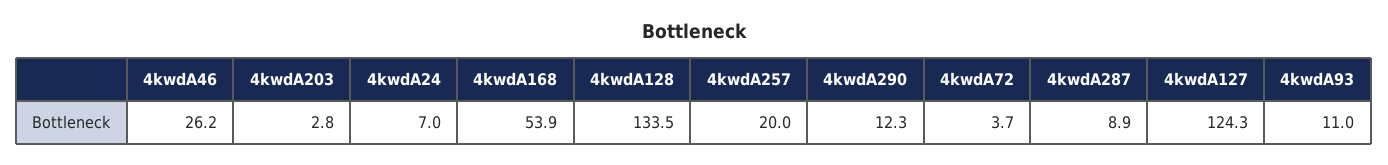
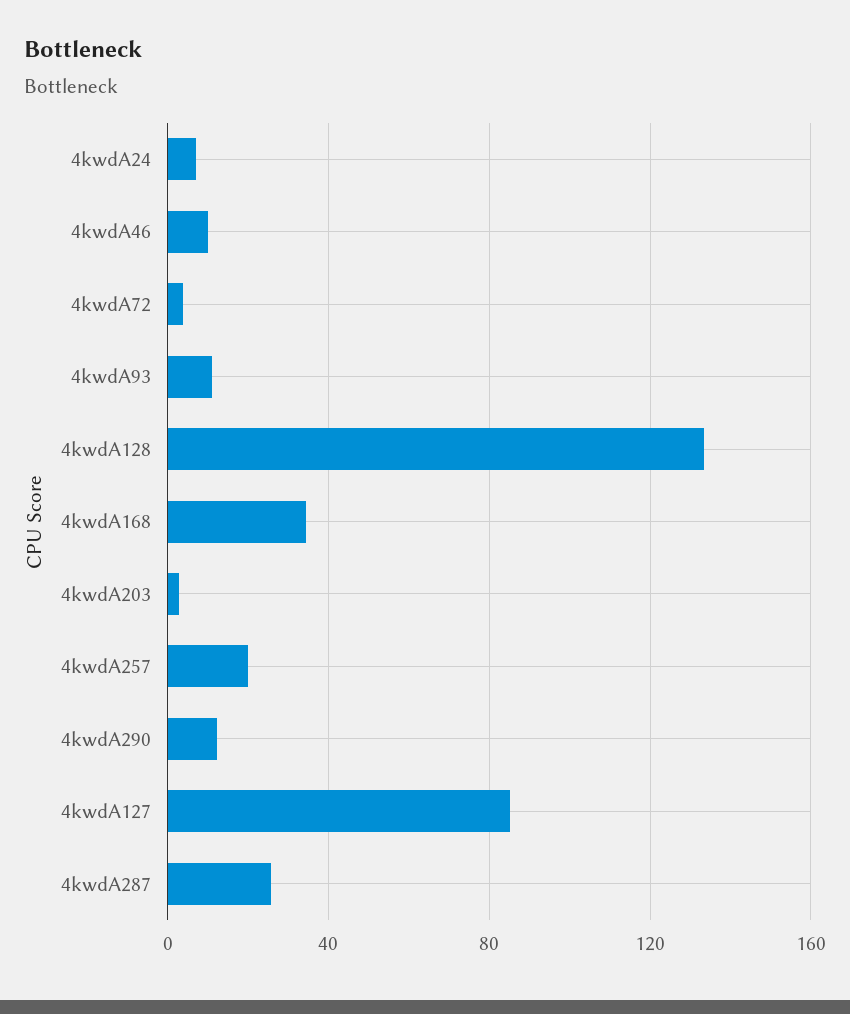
4kwdA46: 26.2 -> 10
4kwdA168: 53.9 -> 35
4kwdA287: 8.9 -> 25
4kwdA127: 124.3 -> 85

